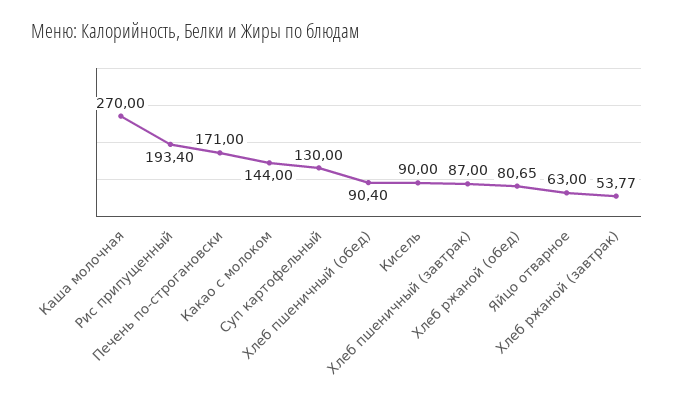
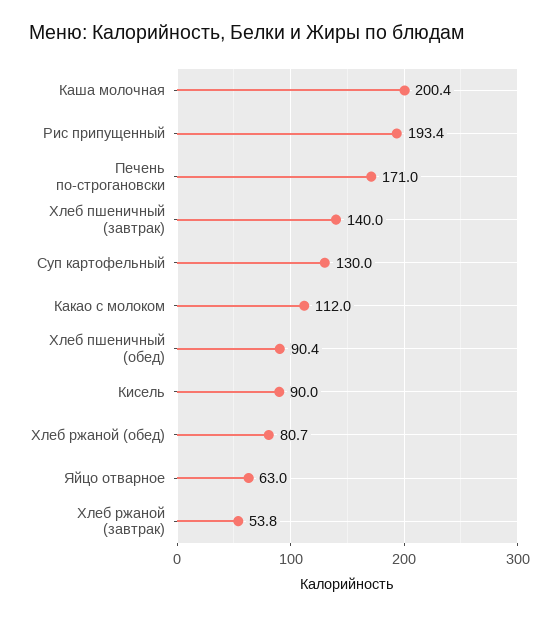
Каша молочная: 270 -> 200.4
Какао с молоком: 144 -> 112
Хлеб пшеничный (завтрак): 87 -> 140

